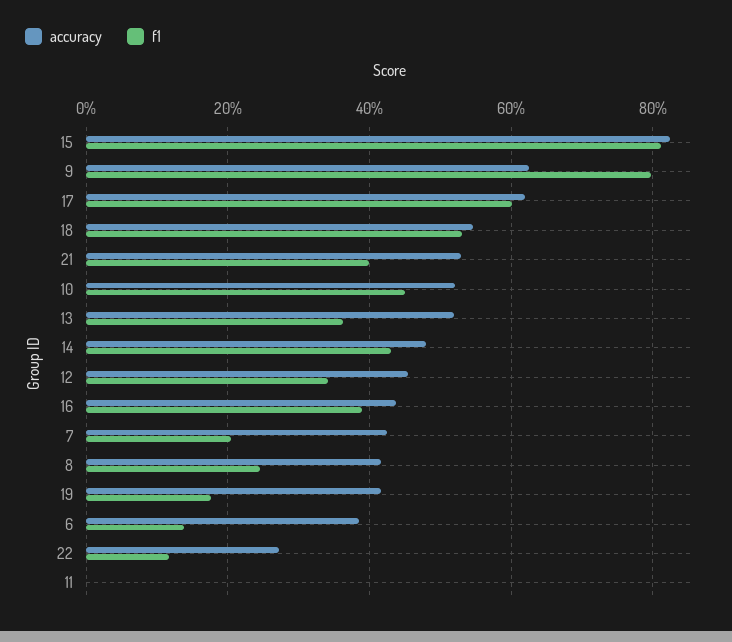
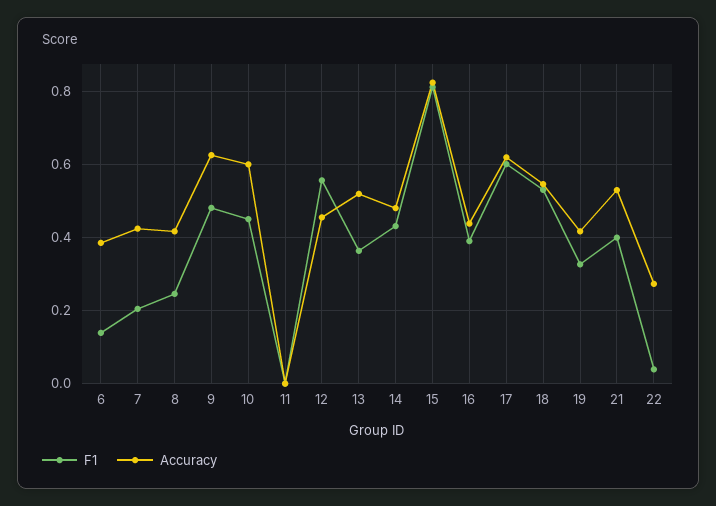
f1, 9: 0.8 -> 0.48
accuracy, 10: 0.52 -> 0.6
f1, 12: 0.34 -> 0.56
f1, 19: 0.18 -> 0.32
f1, 22: 0.12 -> 0.04

